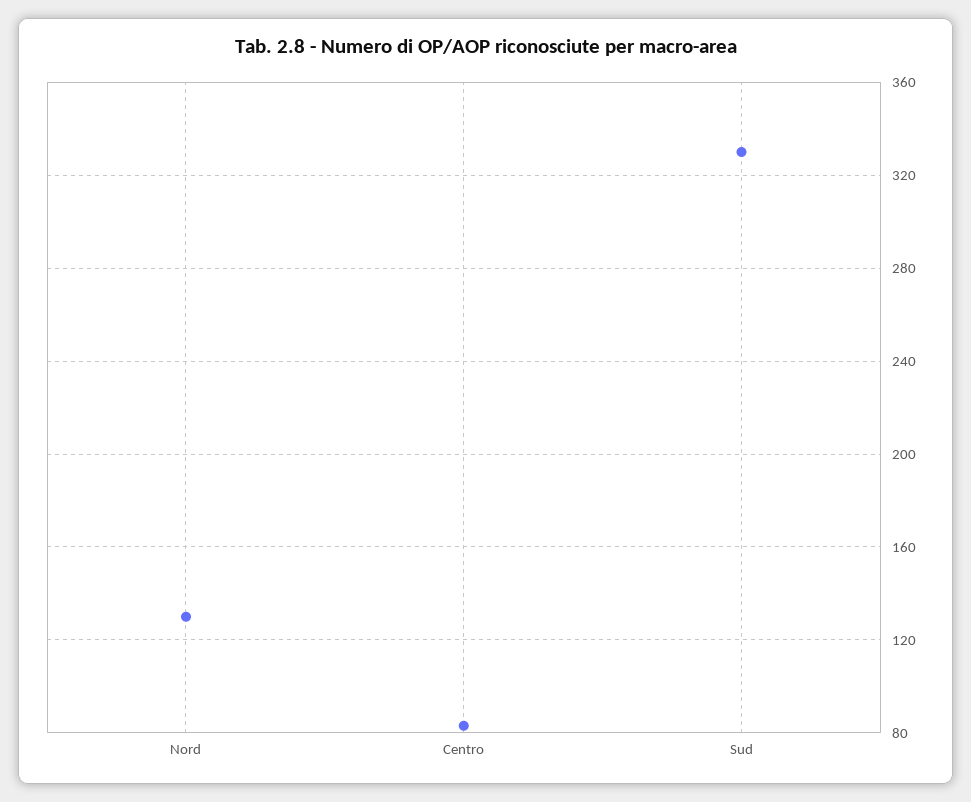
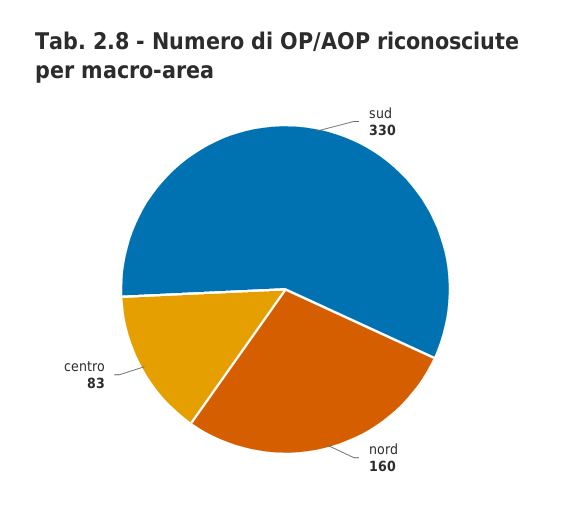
Nord: 130 -> 160

